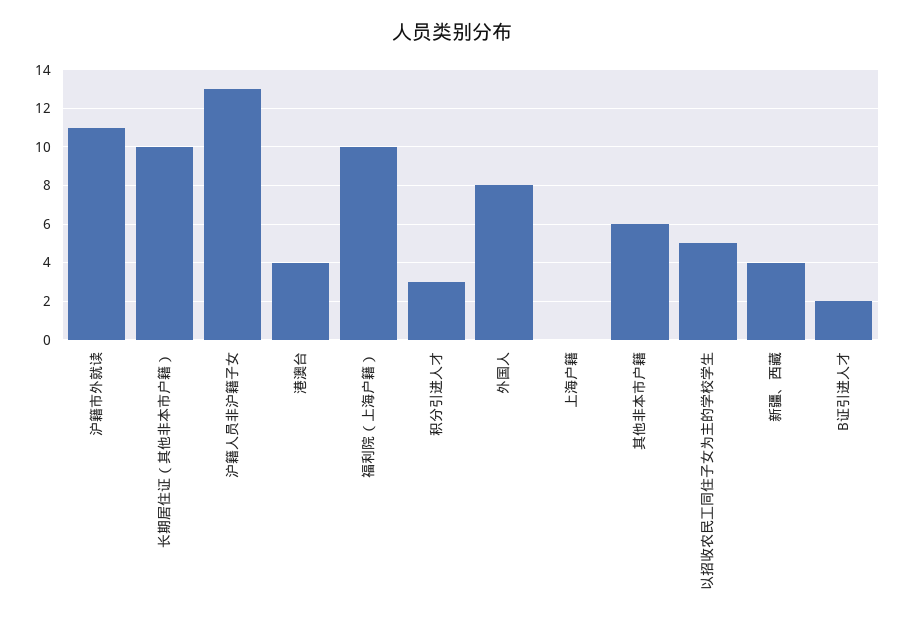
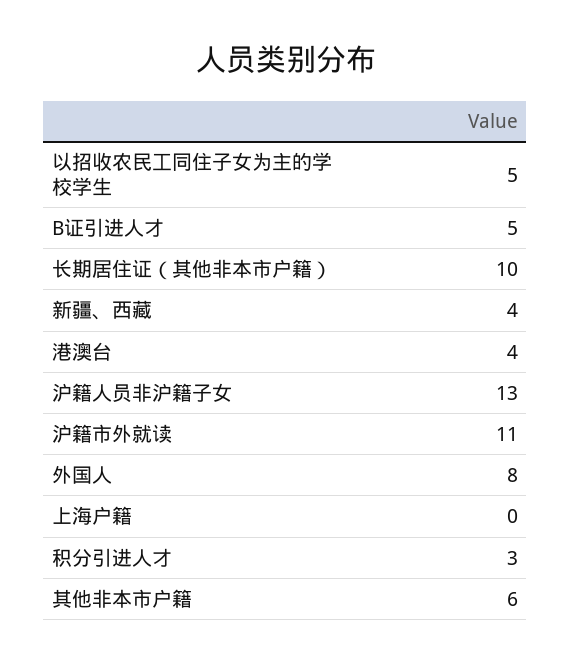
福利院（上海户籍）: 10 -> none
B证引进人才: 2 -> 5

